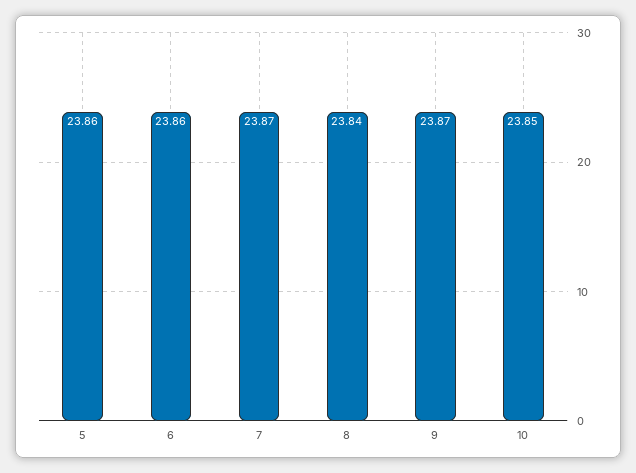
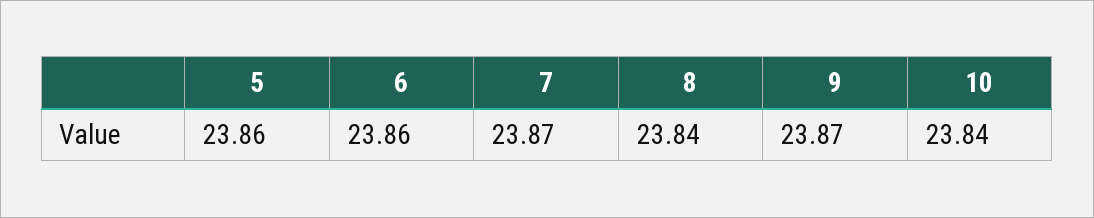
10: 23.85 -> 23.84

